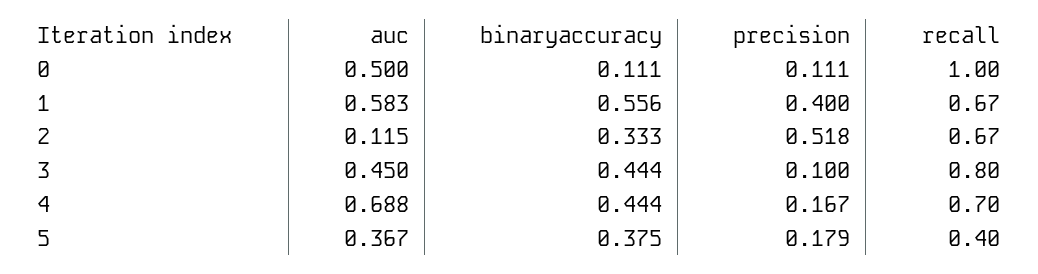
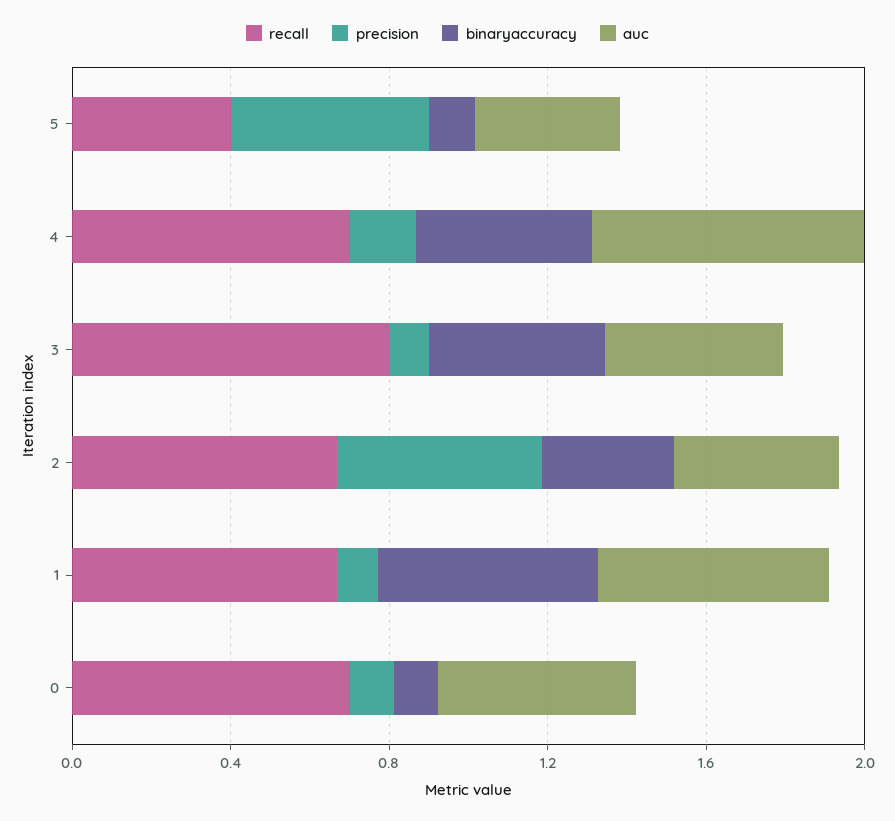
recall, 0: 1 -> 0.7
precision, 1: 0.4 -> 0.1
auc, 2: 0.115 -> 0.4
binaryaccuracy, 5: 0.375 -> 0.1
precision, 5: 0.179 -> 0.5

